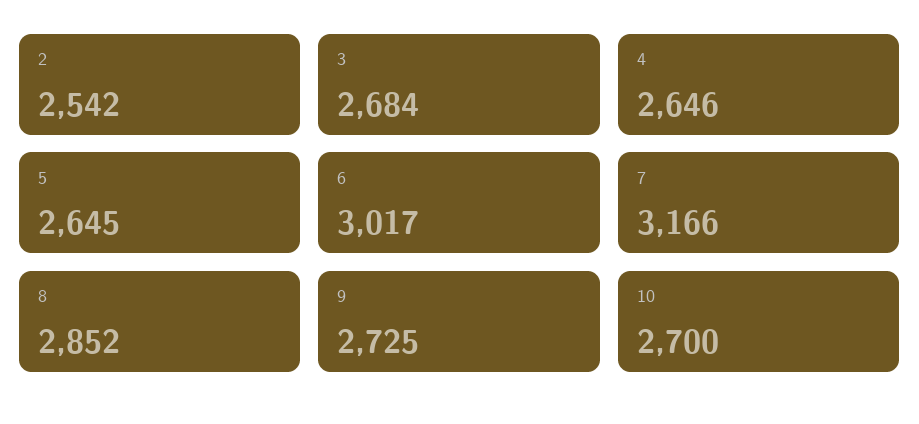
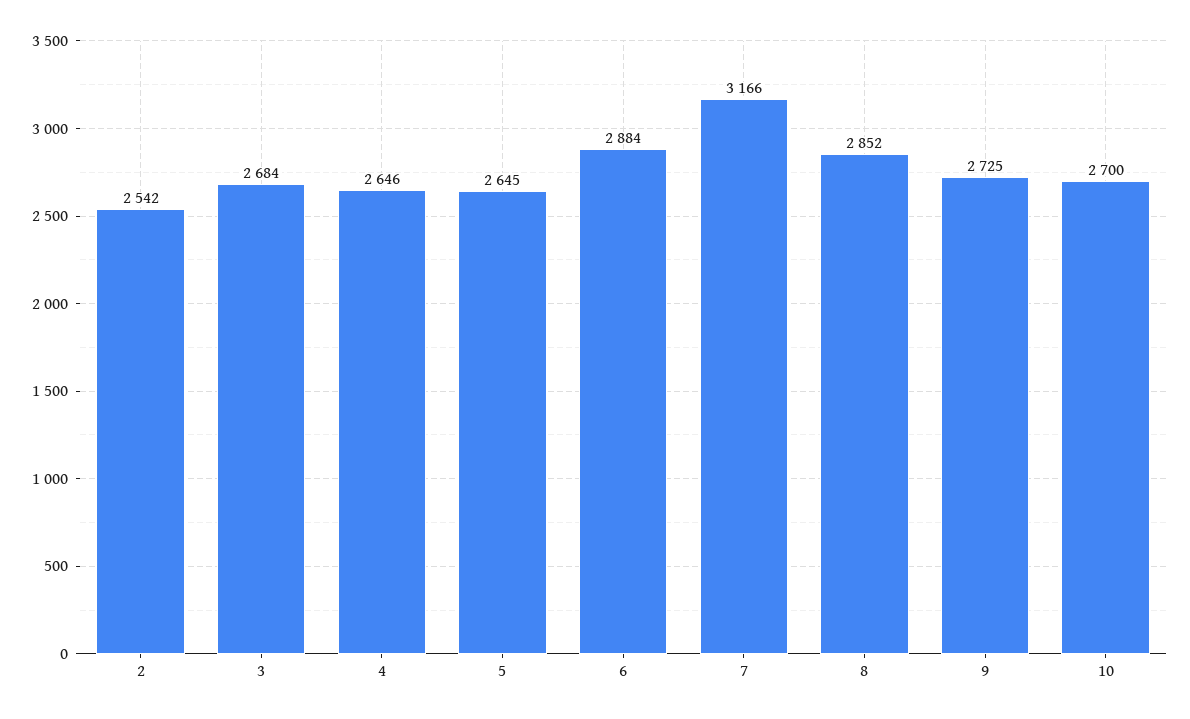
6: 3017 -> 2884

